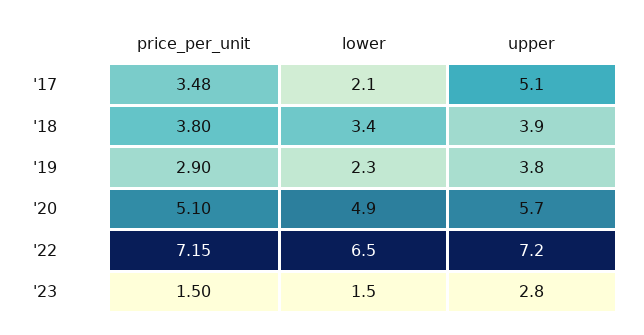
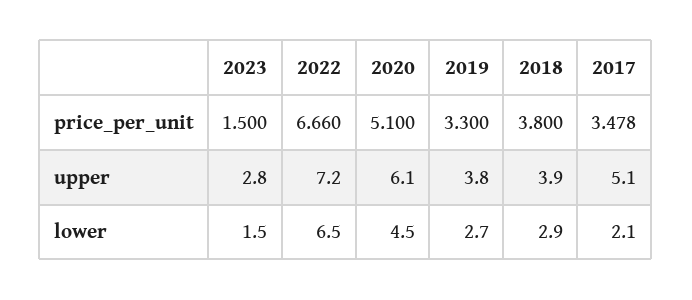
lower, '18: 3.4 -> 2.9
price_per_unit, '19: 2.9 -> 3.3
lower, '19: 2.3 -> 2.7
lower, '20: 4.9 -> 4.5
upper, '20: 5.7 -> 6.1
price_per_unit, '22: 7.15 -> 6.66

